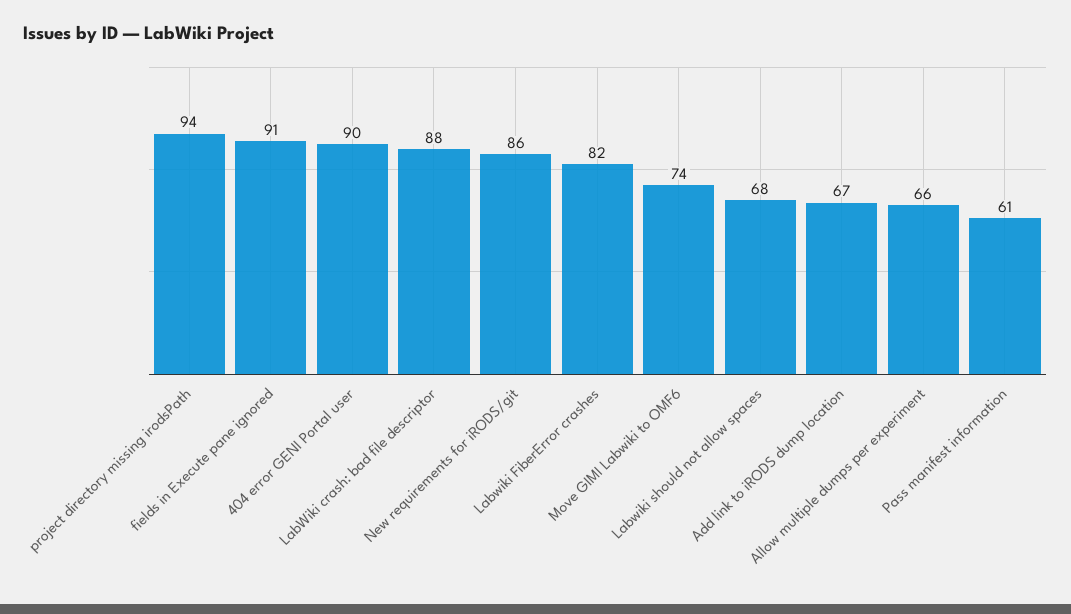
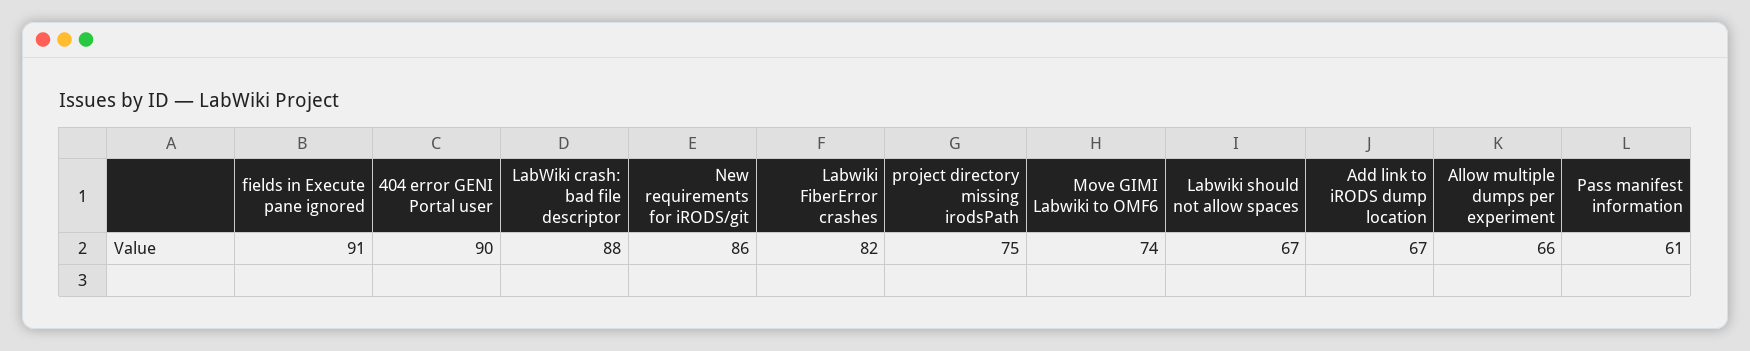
project directory missing irodsPath: 94 -> 75
Labwiki should not allow spaces: 68 -> 67

